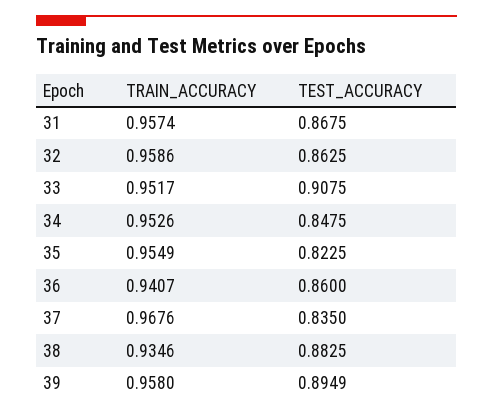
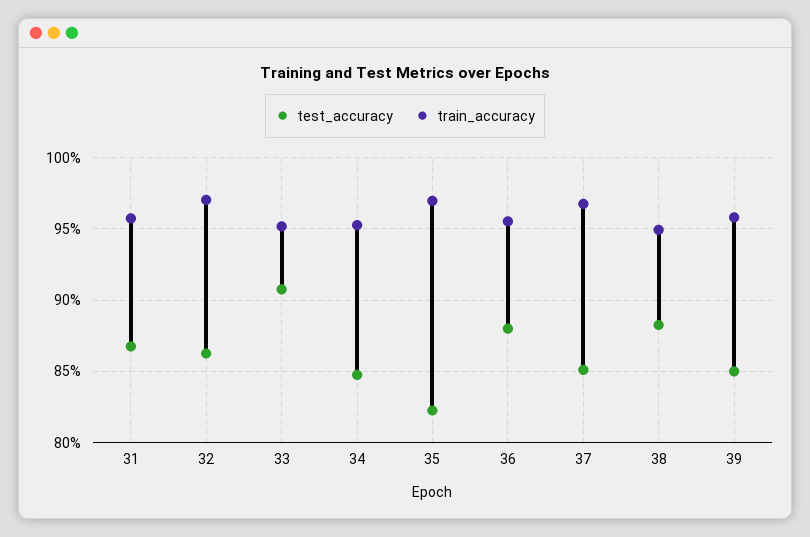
TRAIN_ACCURACY, 32: 0.9586 -> 0.97
TRAIN_ACCURACY, 35: 0.9549 -> 0.97
TRAIN_ACCURACY, 36: 0.9407 -> 0.955
TEST_ACCURACY, 36: 0.86 -> 0.88
TEST_ACCURACY, 37: 0.835 -> 0.85
TRAIN_ACCURACY, 38: 0.9346 -> 0.95
TEST_ACCURACY, 39: 0.8949 -> 0.85

